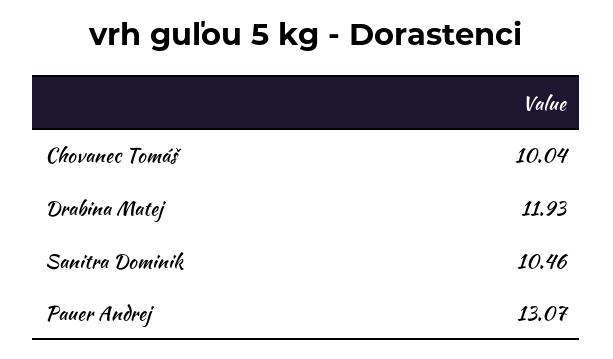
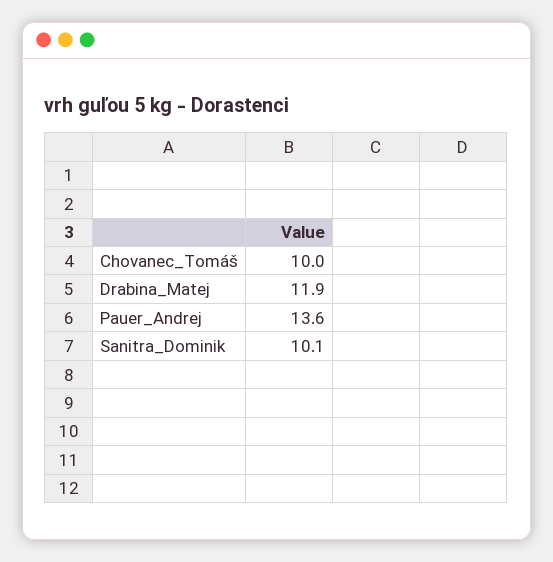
Sanitra Dominik: 10.46 -> 10.1
Pauer Andrej: 13.07 -> 13.6

